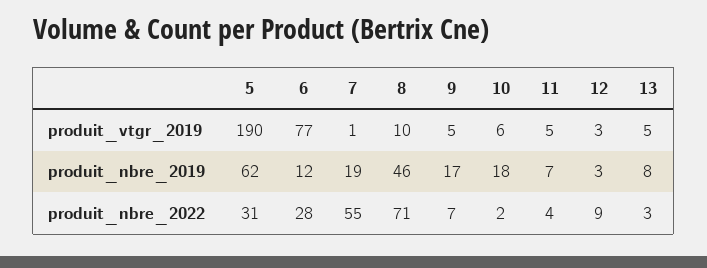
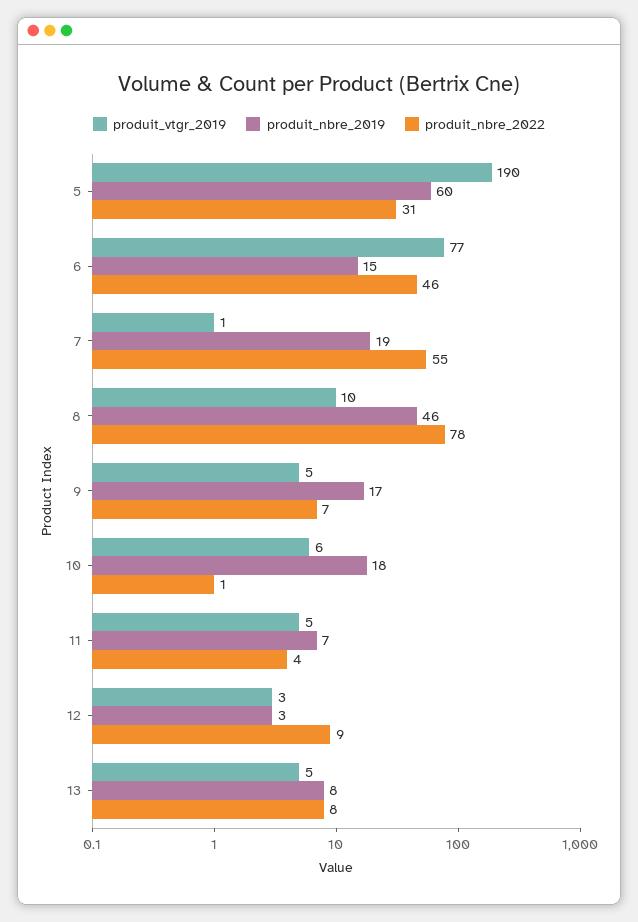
produit_nbre_2019, 5: 62 -> 60
produit_nbre_2019, 6: 12 -> 15
produit_nbre_2022, 6: 28 -> 46
produit_nbre_2022, 8: 71 -> 78
produit_nbre_2022, 10: 2 -> 1
produit_nbre_2022, 13: 3 -> 8

